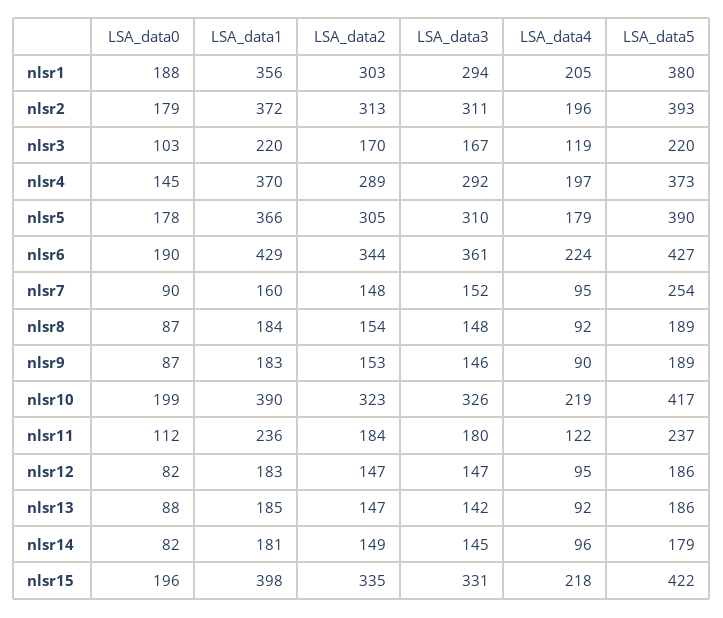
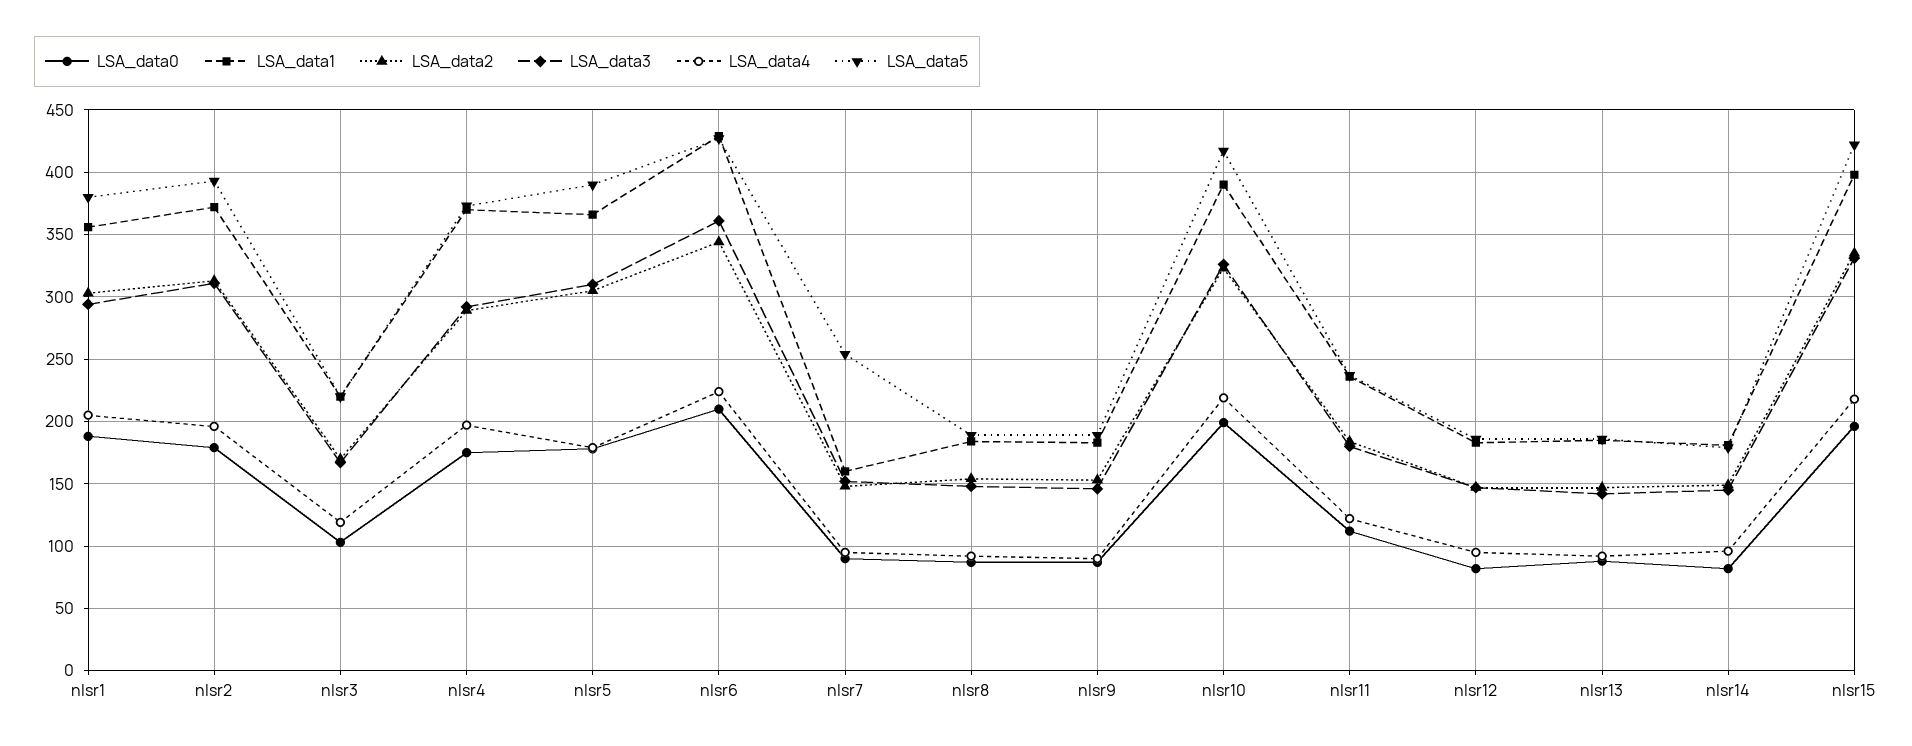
LSA_data0, nlsr4: 145 -> 175
LSA_data0, nlsr6: 190 -> 210

